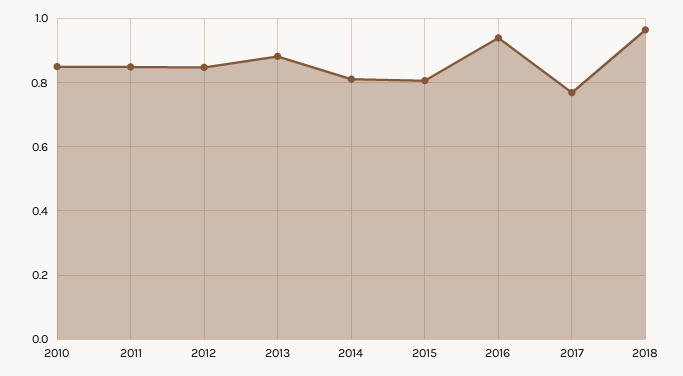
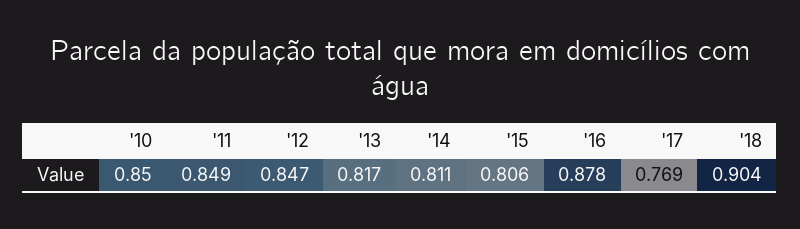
2013: 0.88 -> 0.817
2016: 0.94 -> 0.878
2018: 0.96 -> 0.904

